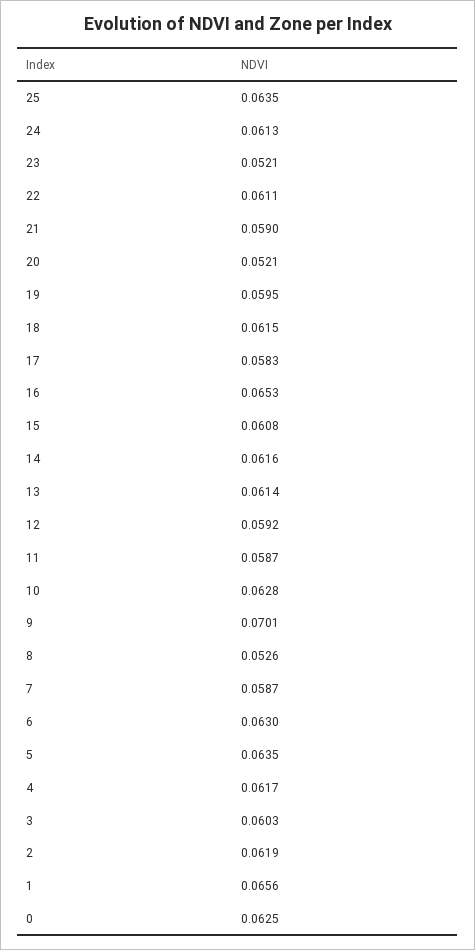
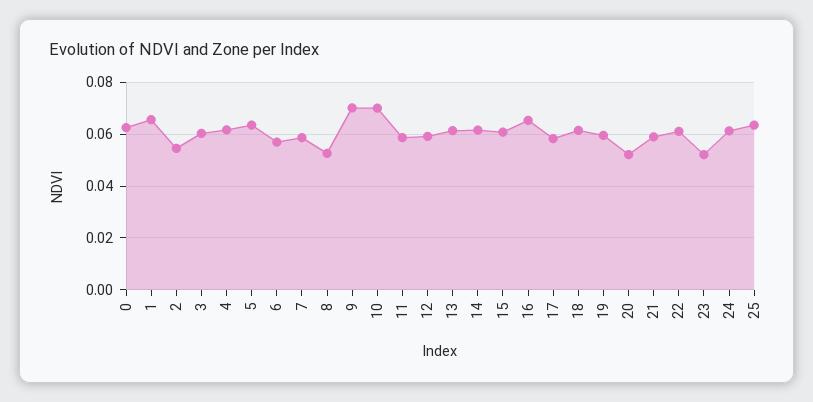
10: 0.0628 -> 0.07
6: 0.063 -> 0.0575
2: 0.0619 -> 0.055

